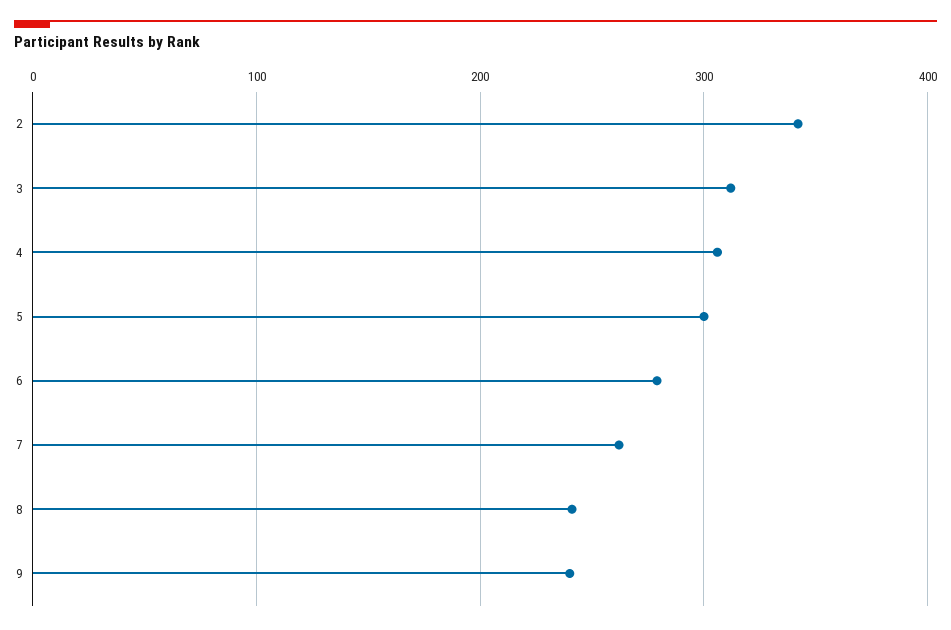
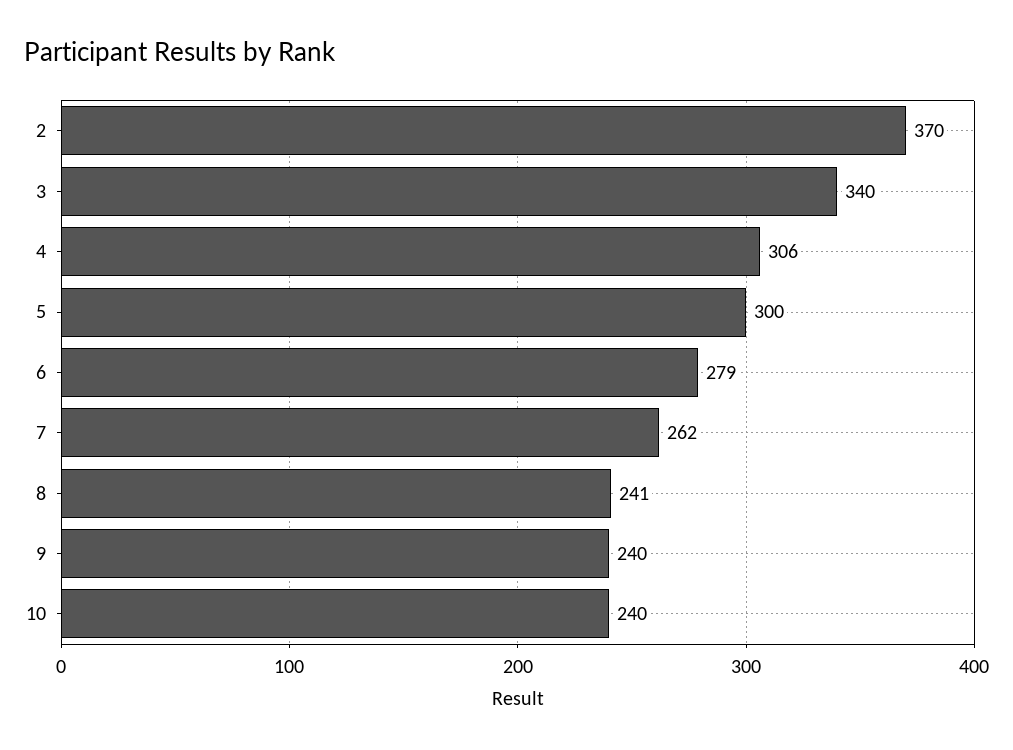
2: 340 -> 370
3: 310 -> 340
10: none -> 240

